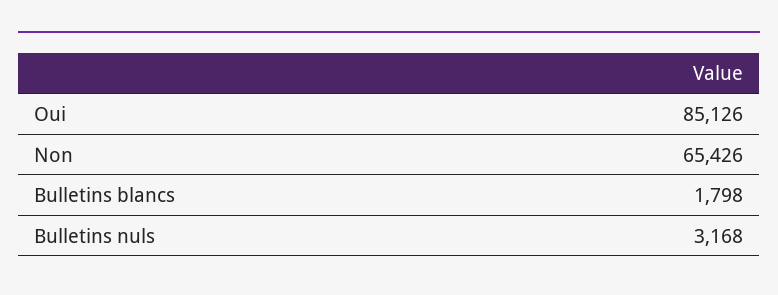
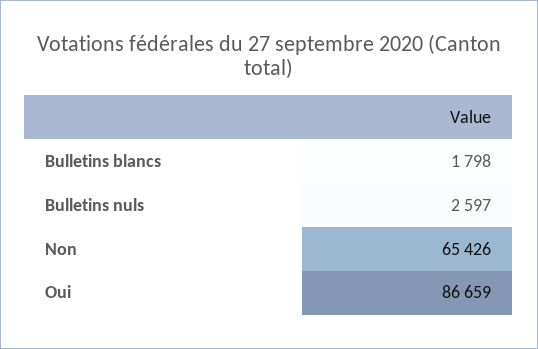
Oui: 85126 -> 86659
Bulletins nuls: 3168 -> 2597

